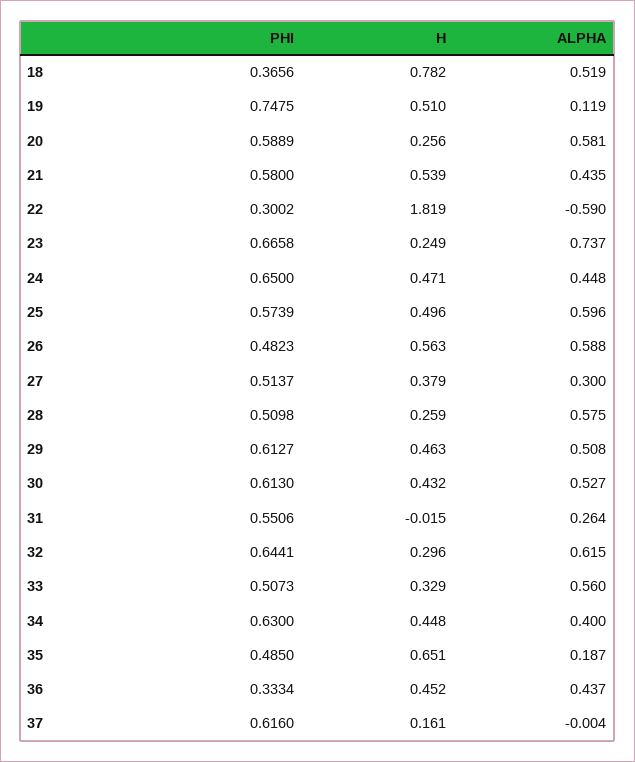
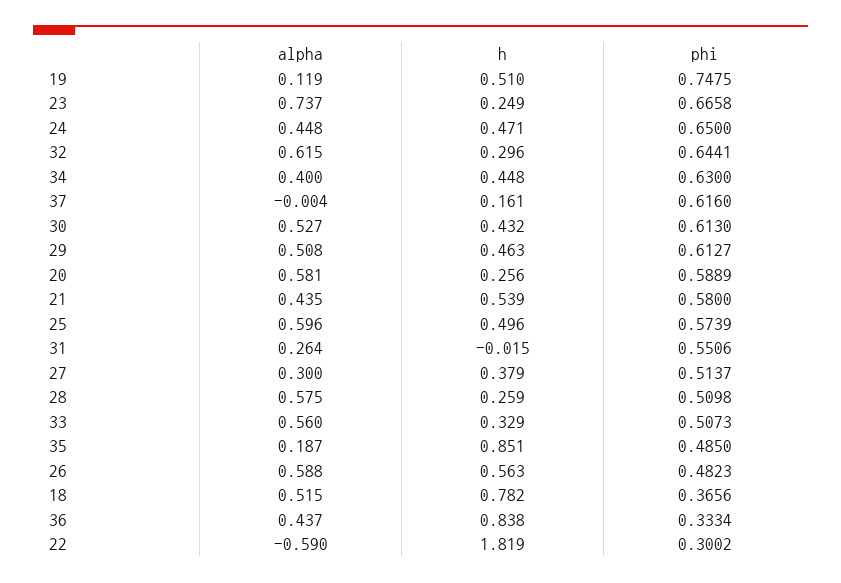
ALPHA, 18: 0.519 -> 0.515
H, 35: 0.651 -> 0.851
H, 36: 0.452 -> 0.838

